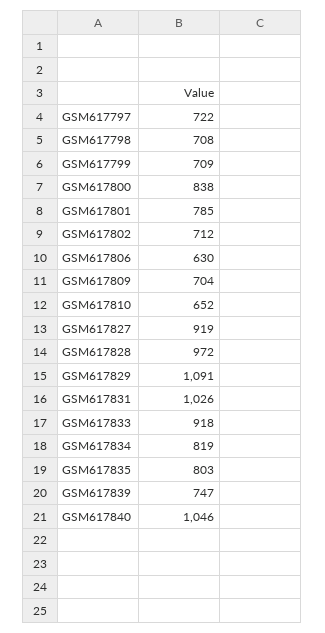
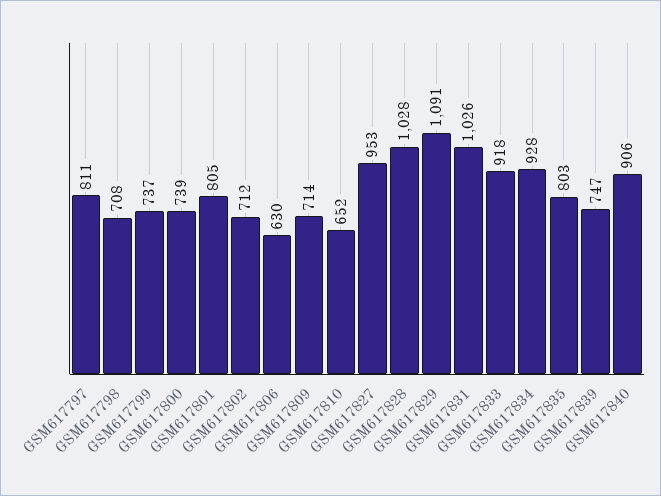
GSM617797: 722 -> 811
GSM617799: 709 -> 737
GSM617800: 838 -> 739
GSM617801: 785 -> 805
GSM617809: 704 -> 714
GSM617827: 919 -> 953
GSM617828: 972 -> 1028
GSM617834: 819 -> 928
GSM617840: 1046 -> 906

